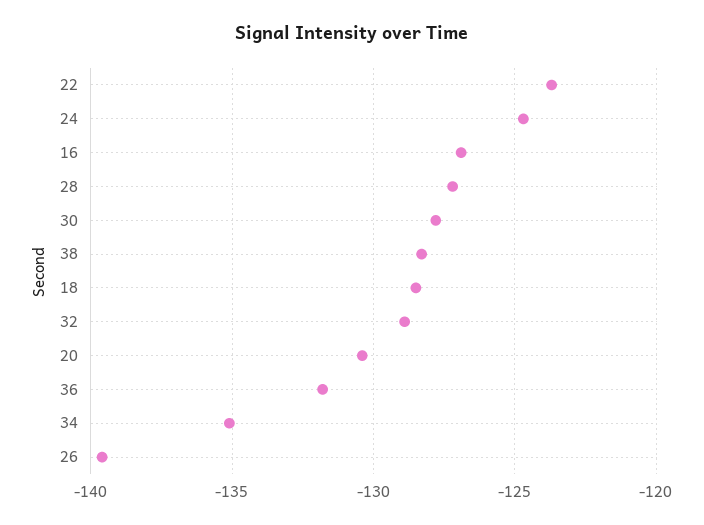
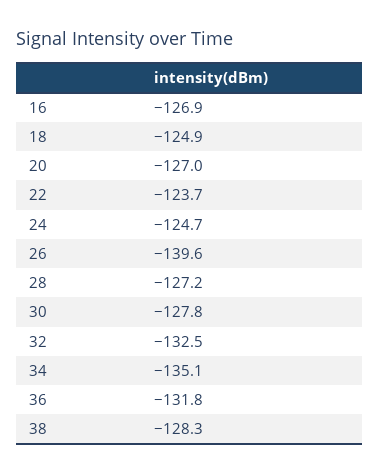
18: -128.5 -> -124.9
32: -129 -> -132.5
20: -130.5 -> -127

